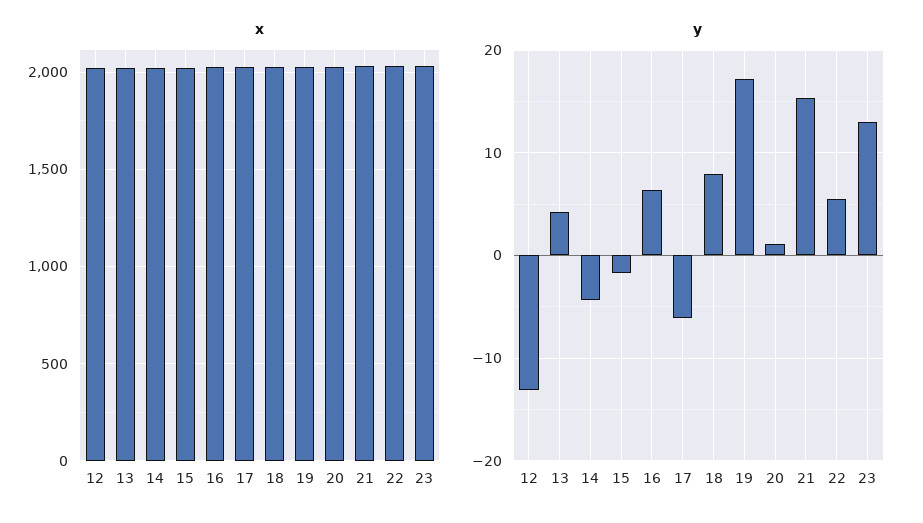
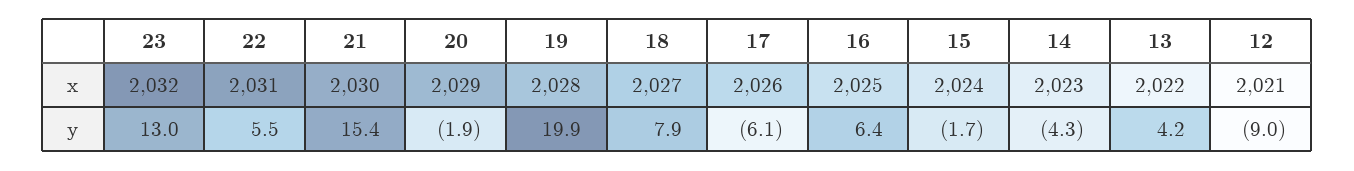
y, 12: -13 -> -9
y, 19: 17 -> 19.9
y, 20: 1 -> -1.9

